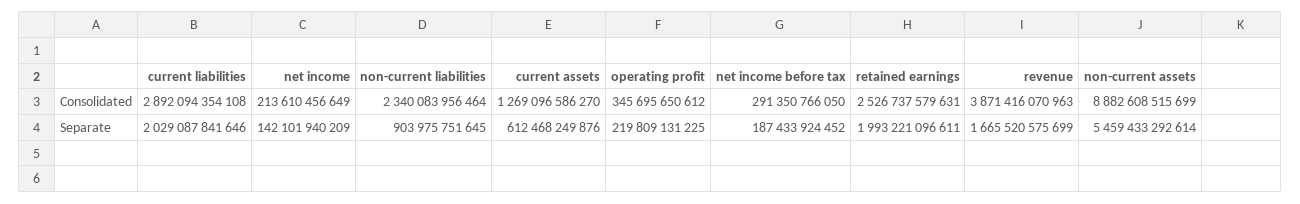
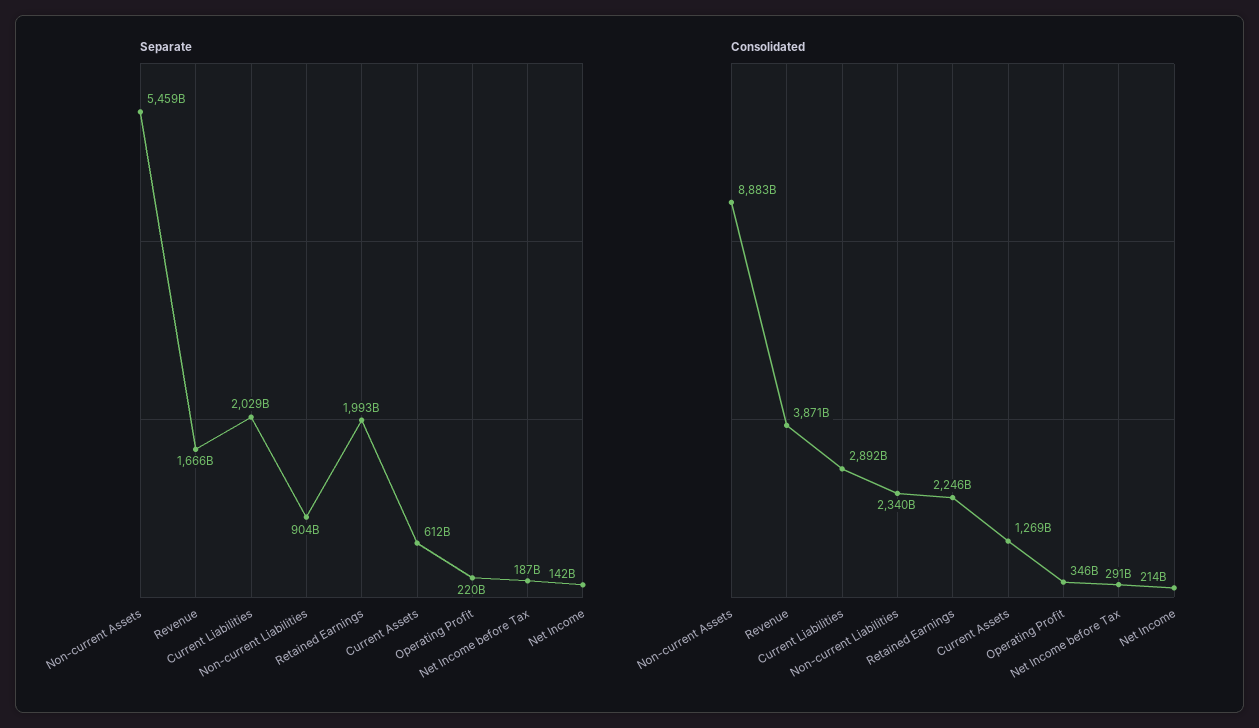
Consolidated, retained earnings: 2526737579631 -> 2246000000000

